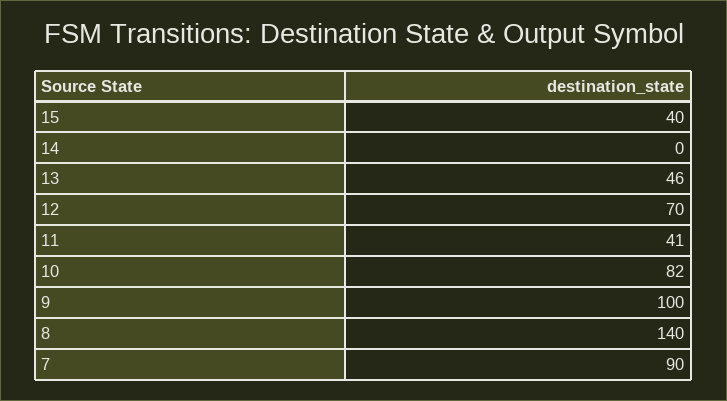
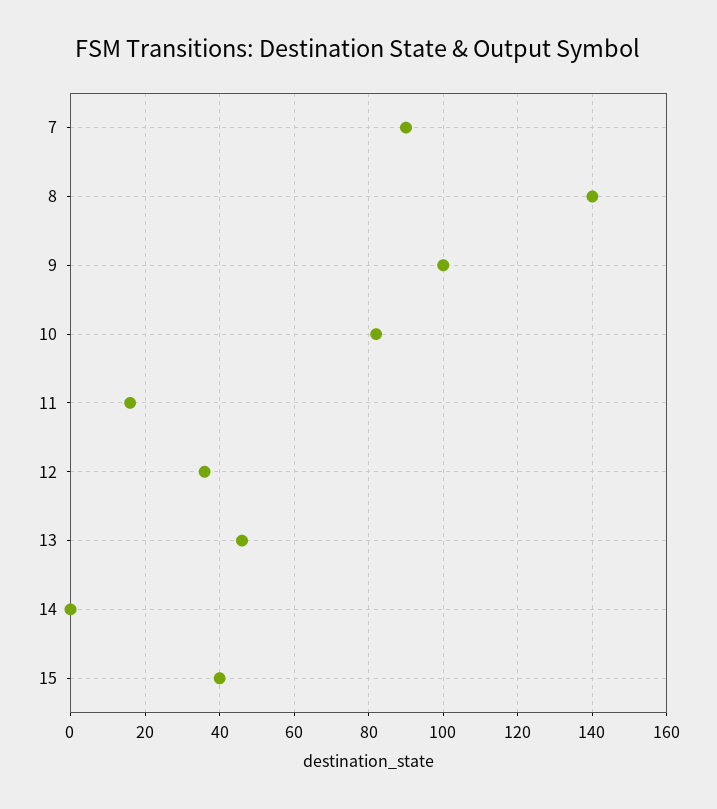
12: 70 -> 35
11: 41 -> 15

